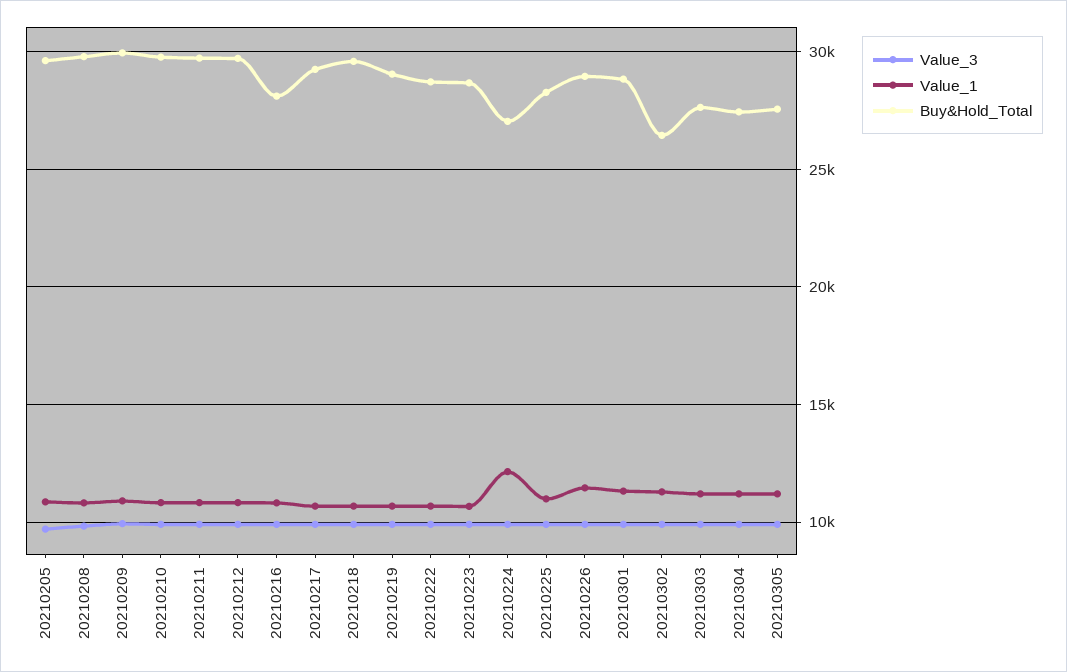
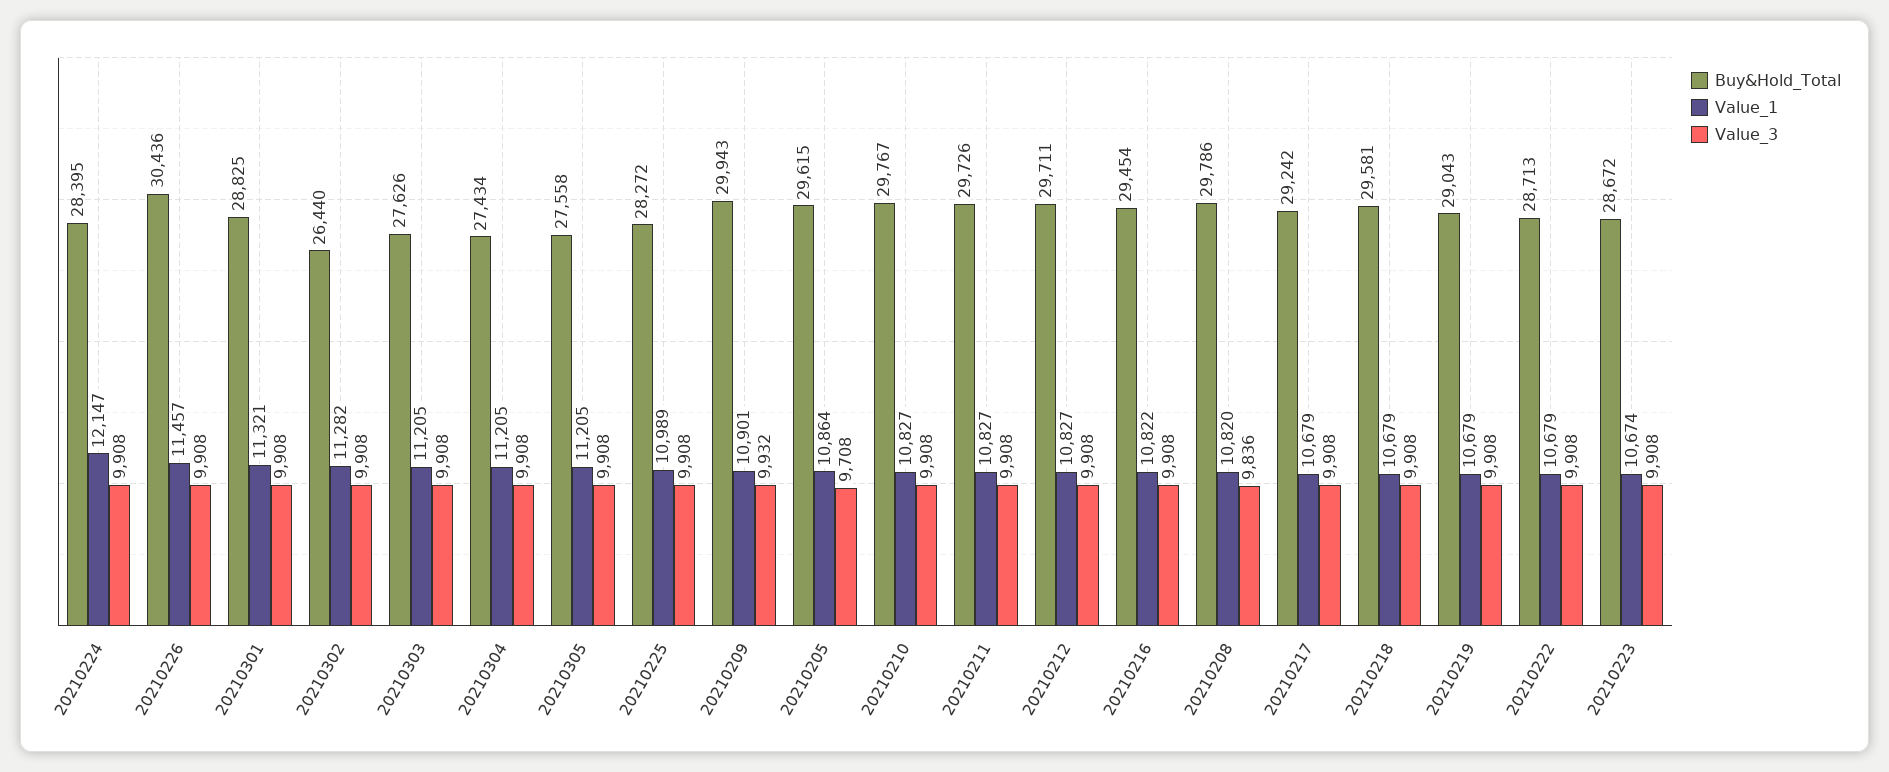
Buy&Hold_Total, 20210216: 28000 -> 29454
Buy&Hold_Total, 20210224: 27000 -> 28395
Buy&Hold_Total, 20210226: 29000 -> 30436

